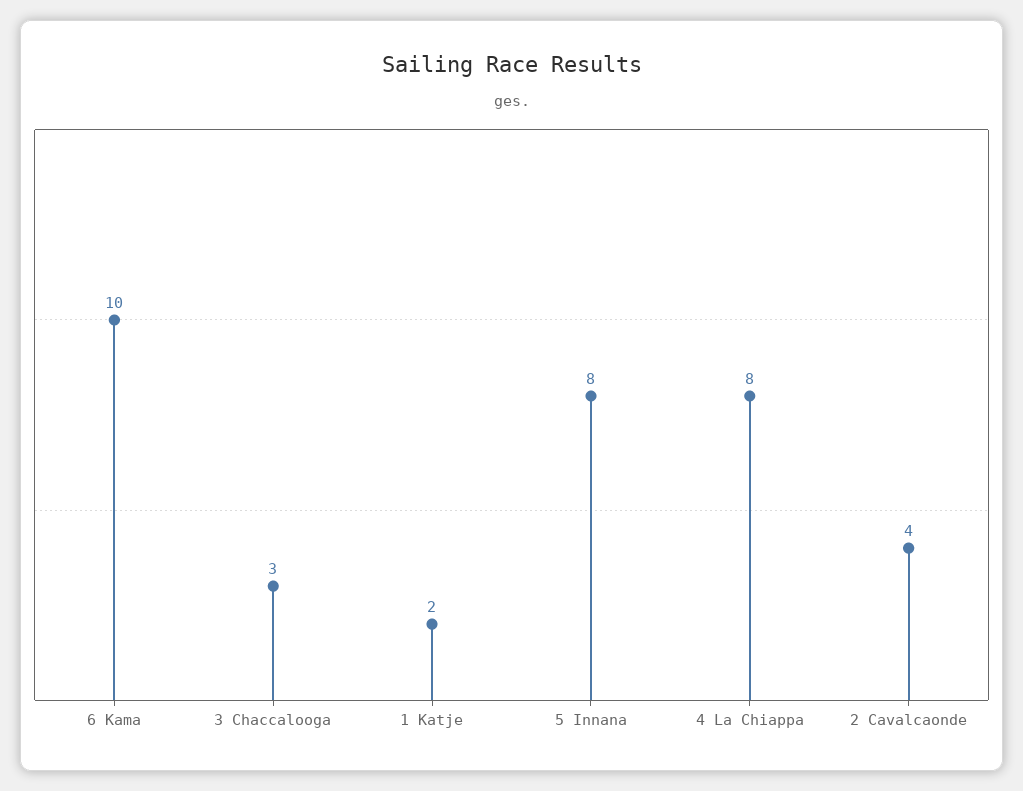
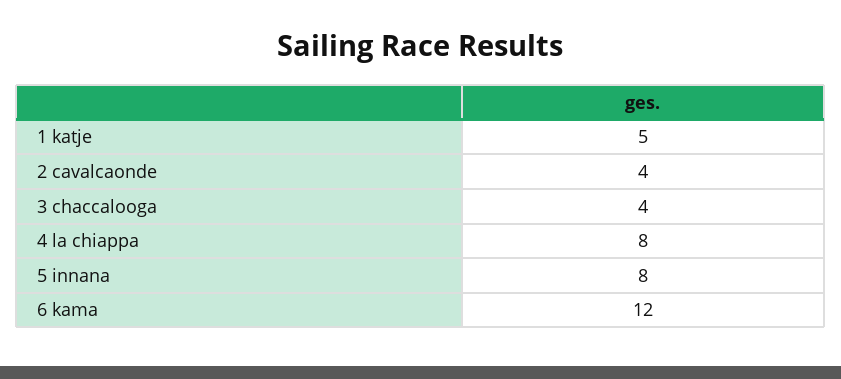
6 Kama: 10 -> 12
3 Chaccalooga: 3 -> 4
1 Katje: 2 -> 5

